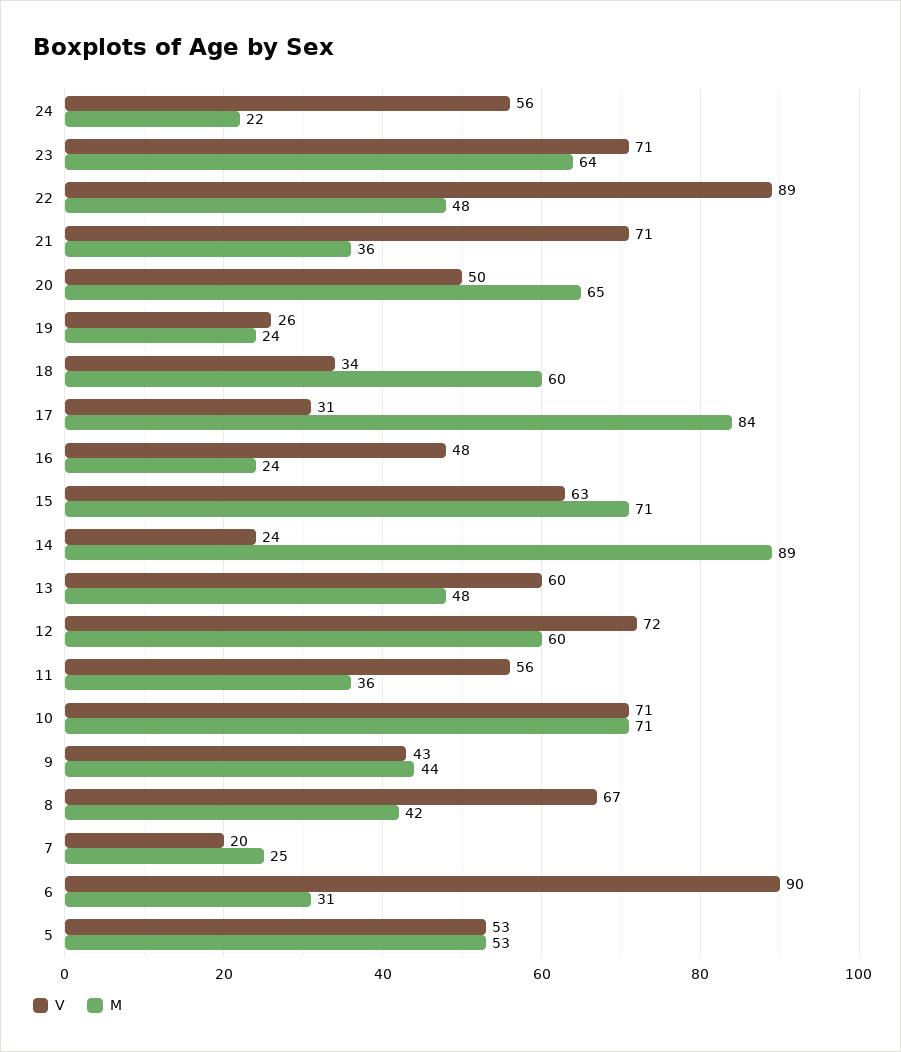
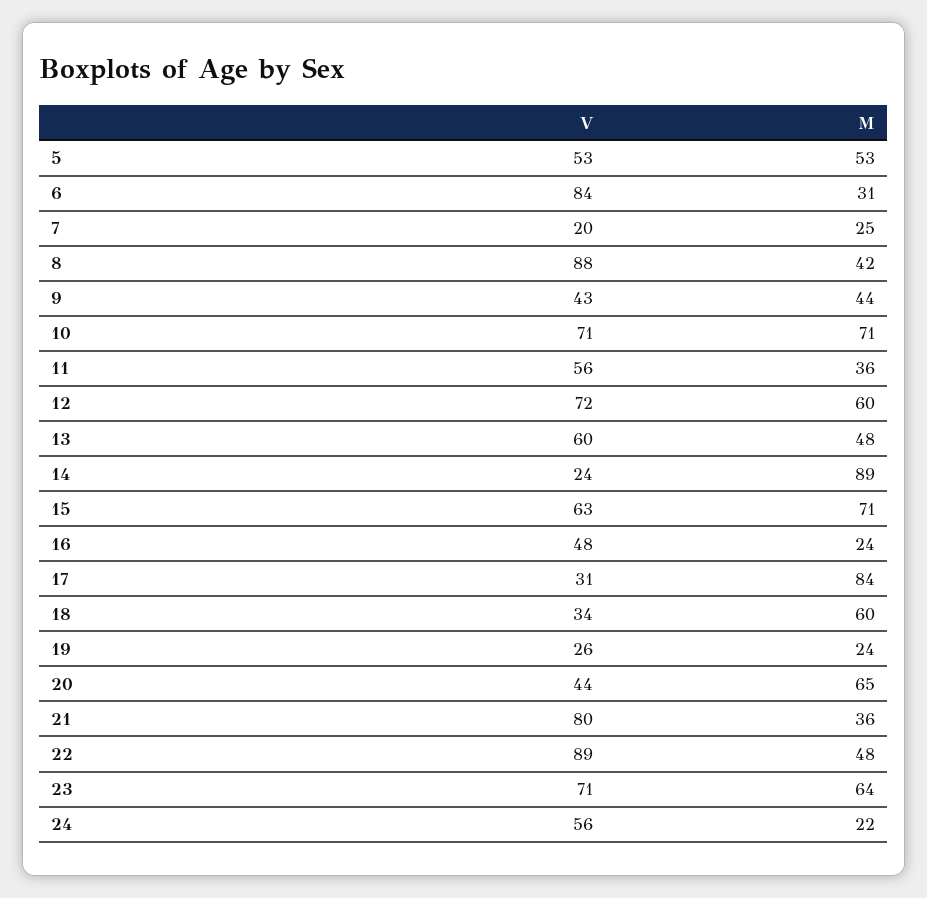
V, 21: 71 -> 80
V, 20: 50 -> 44
V, 8: 67 -> 88
V, 6: 90 -> 84

